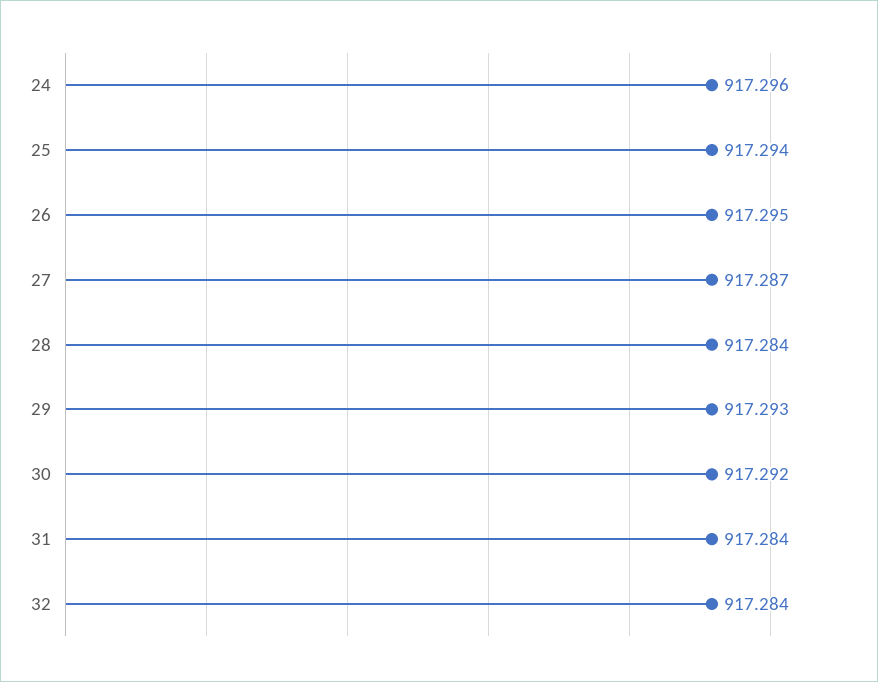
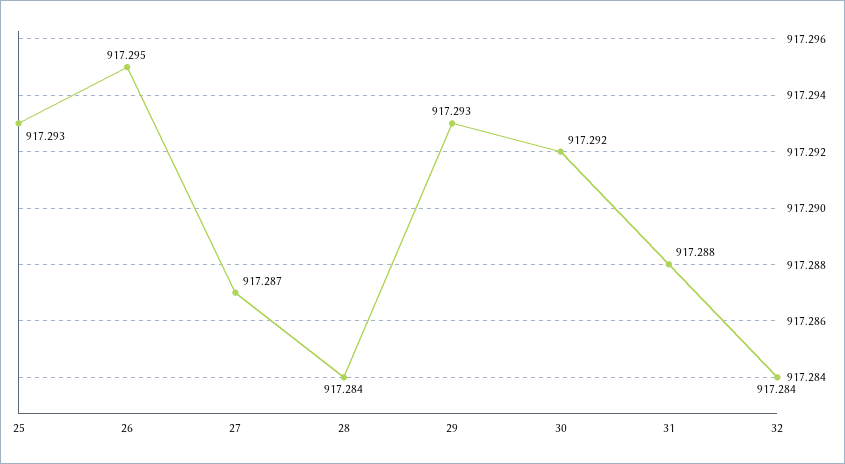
24: 917.296 -> none
25: 917.294 -> 917.293
31: 917.284 -> 917.288

